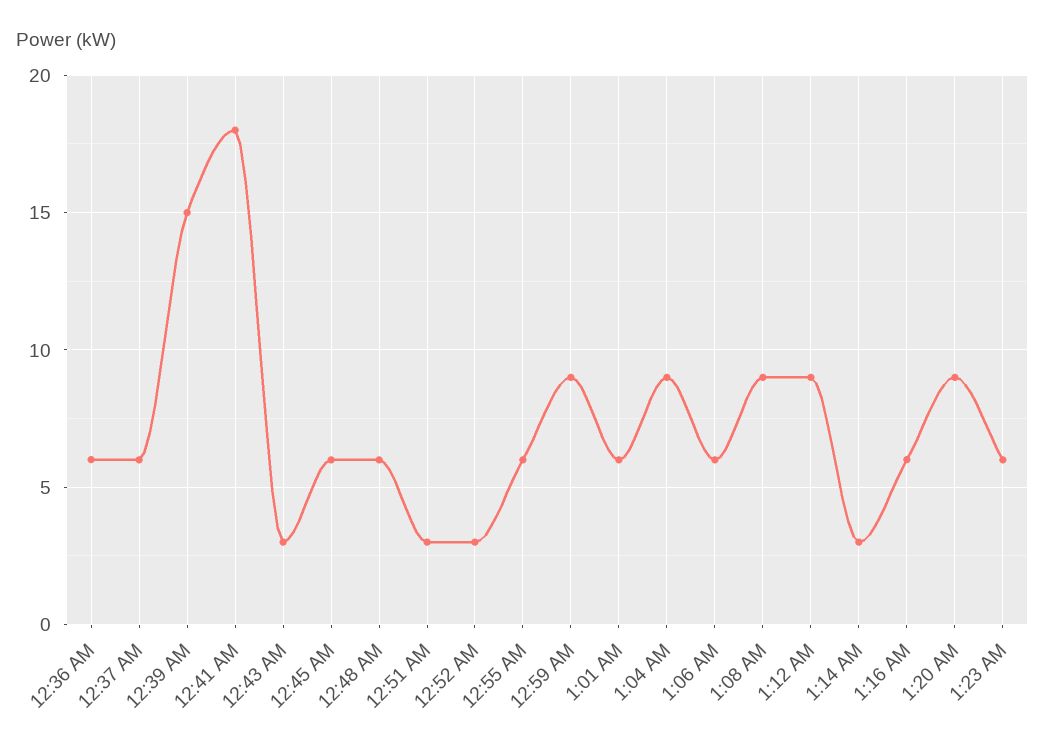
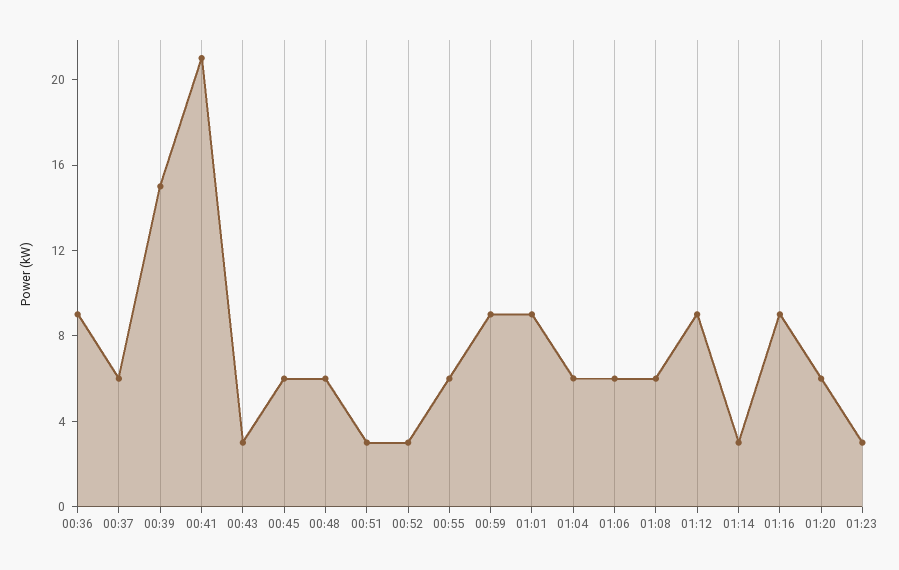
12:36 AM: 6 -> 9
12:41 AM: 18 -> 21
1:01 AM: 6 -> 9
1:04 AM: 9 -> 6
1:08 AM: 9 -> 6
1:16 AM: 6 -> 9
1:20 AM: 9 -> 6
1:23 AM: 6 -> 3

